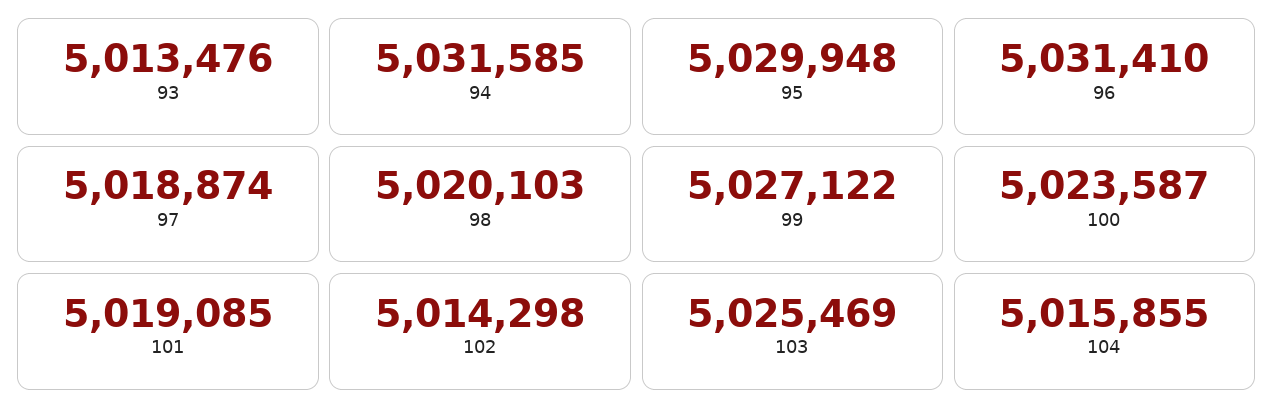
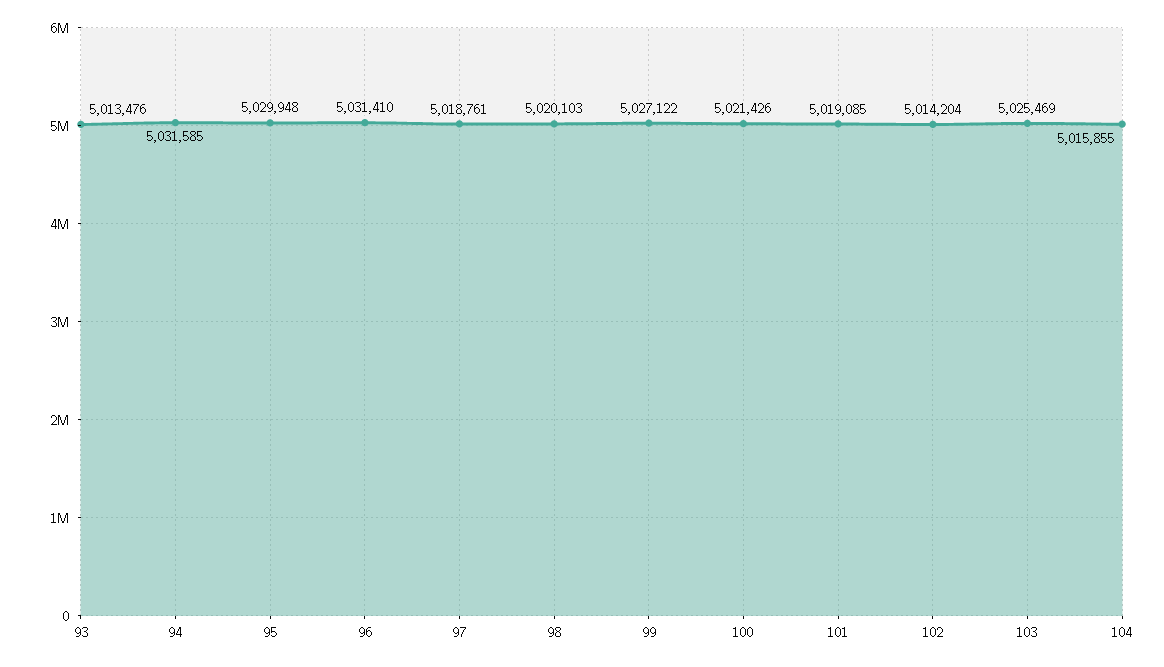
97: 5018874 -> 5018761
100: 5023587 -> 5021426
102: 5014298 -> 5014204

